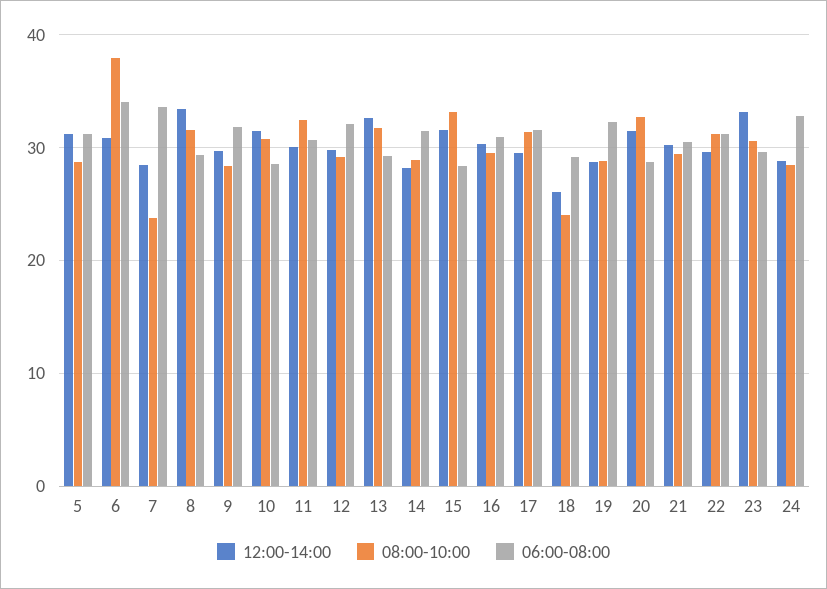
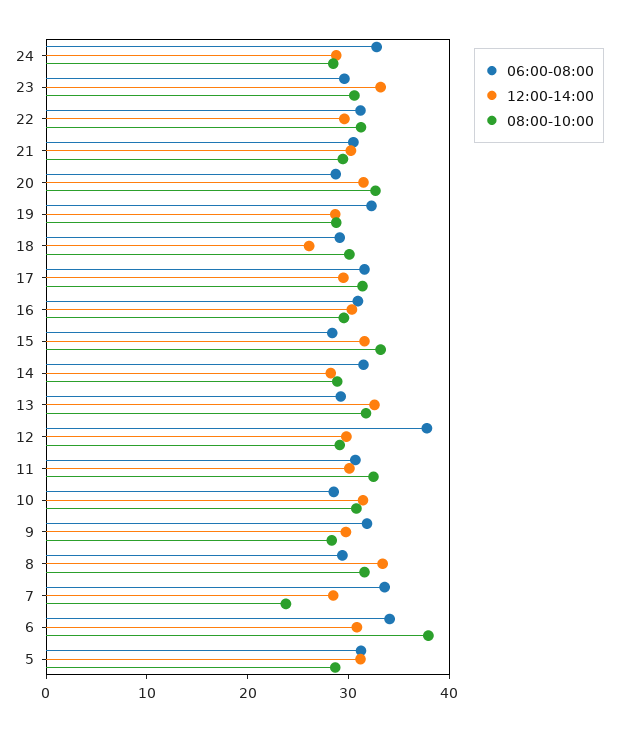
06:00-08:00, 12: 32 -> 38
08:00-10:00, 18: 24 -> 30

